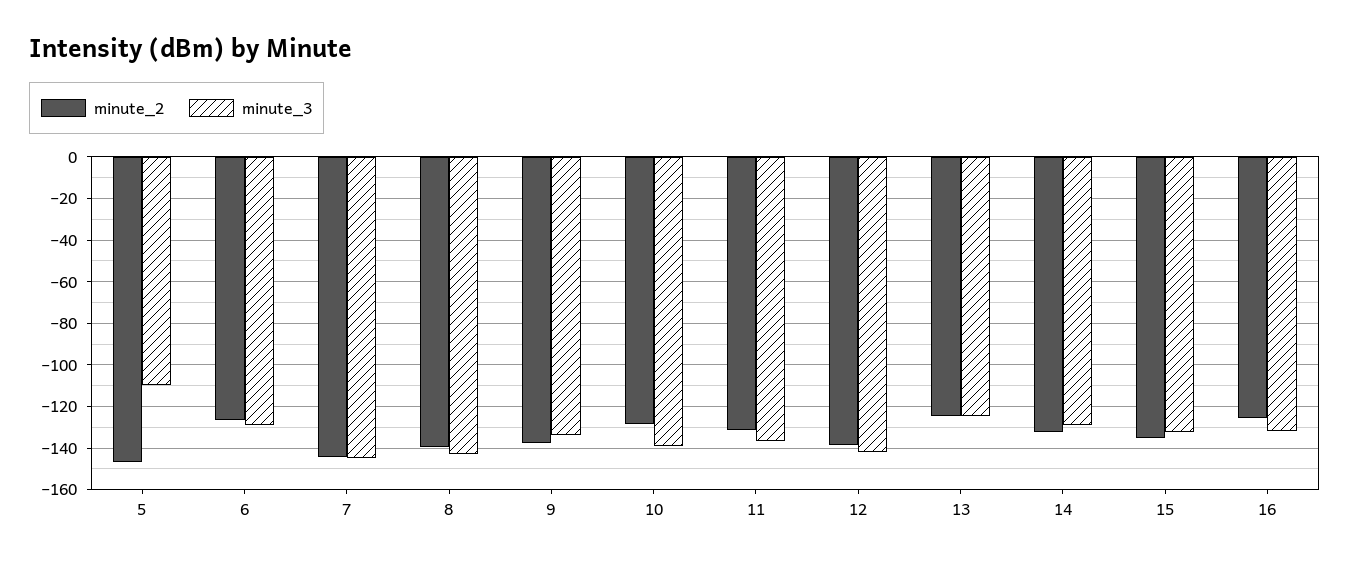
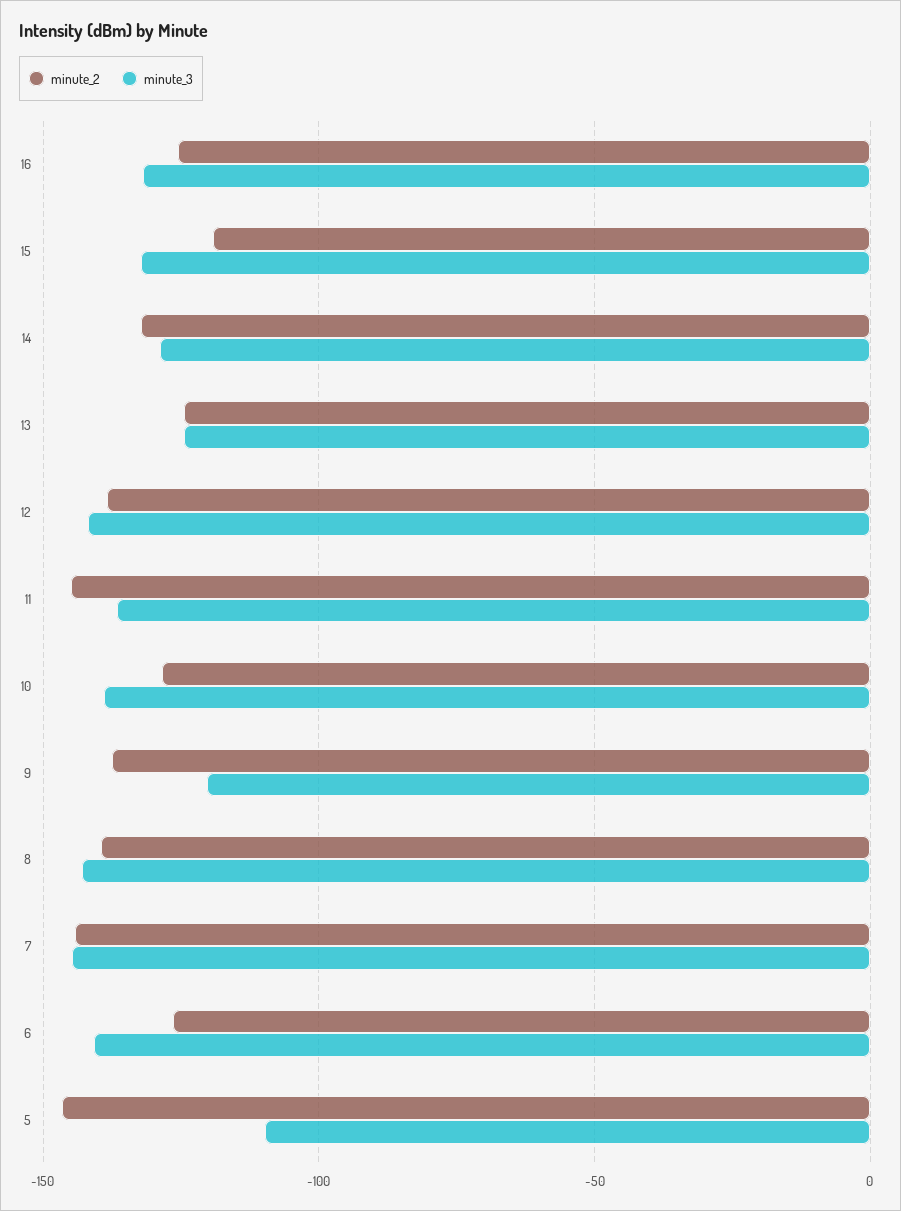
minute_3, 6: -130 -> -140
minute_3, 9: -135 -> -120
minute_2, 11: -130 -> -145
minute_2, 15: -135 -> -120

